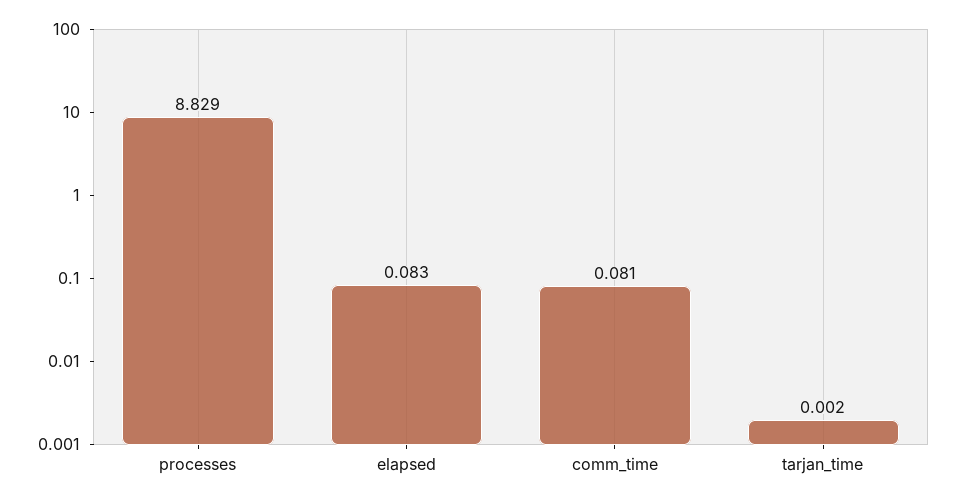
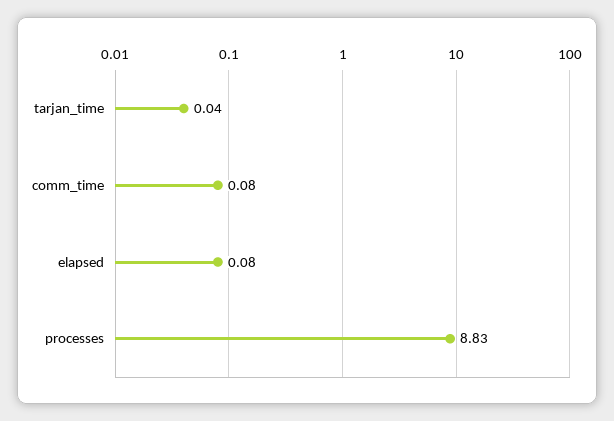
tarjan_time: 0.002 -> 0.04

